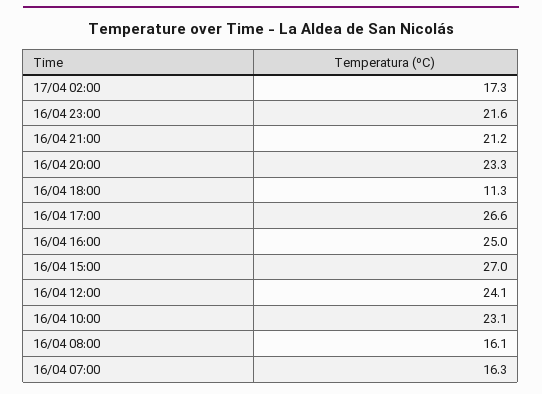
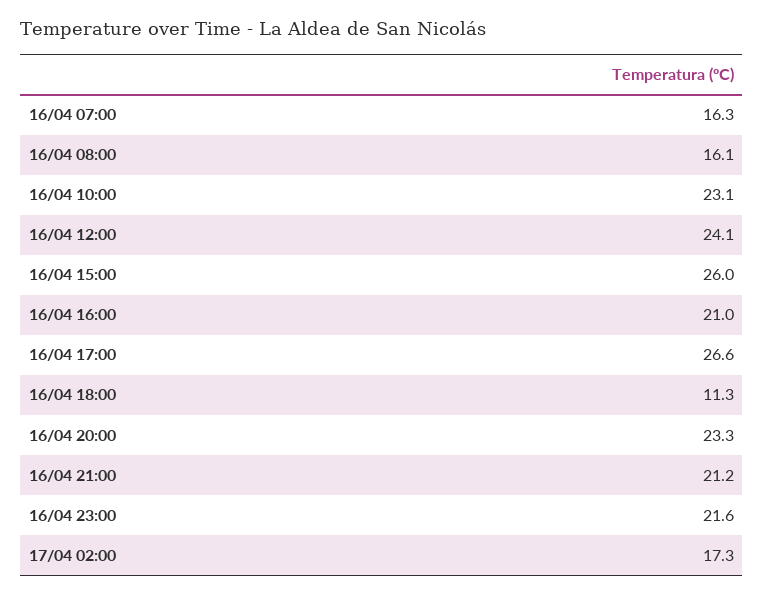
16/04 16:00: 25 -> 21
16/04 15:00: 27 -> 26

